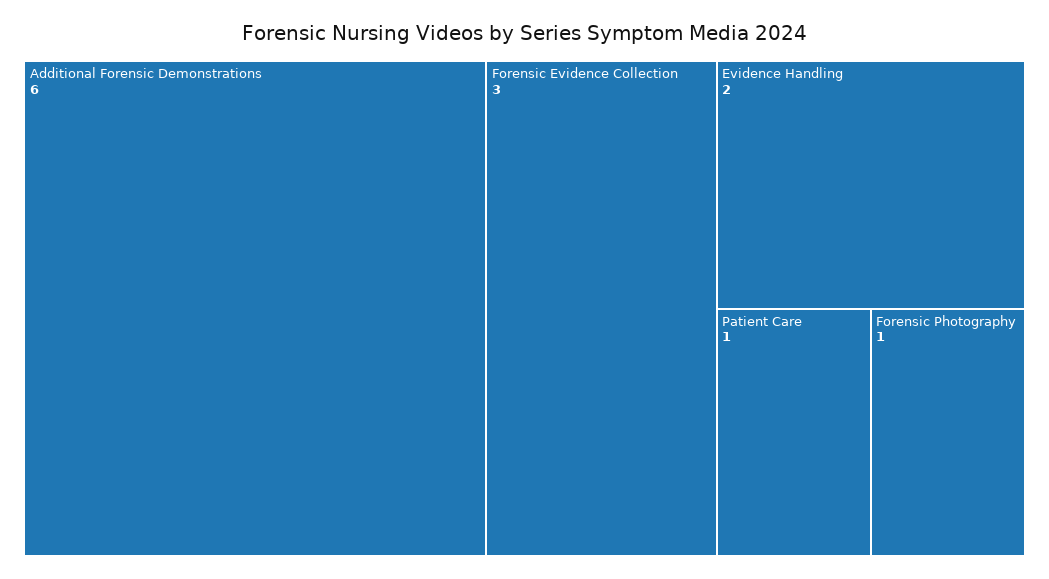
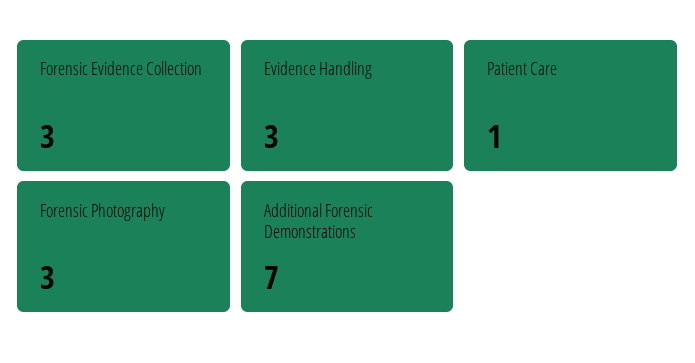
Additional Forensic Demonstrations: 6 -> 7
Evidence Handling: 2 -> 3
Forensic Photography: 1 -> 3

